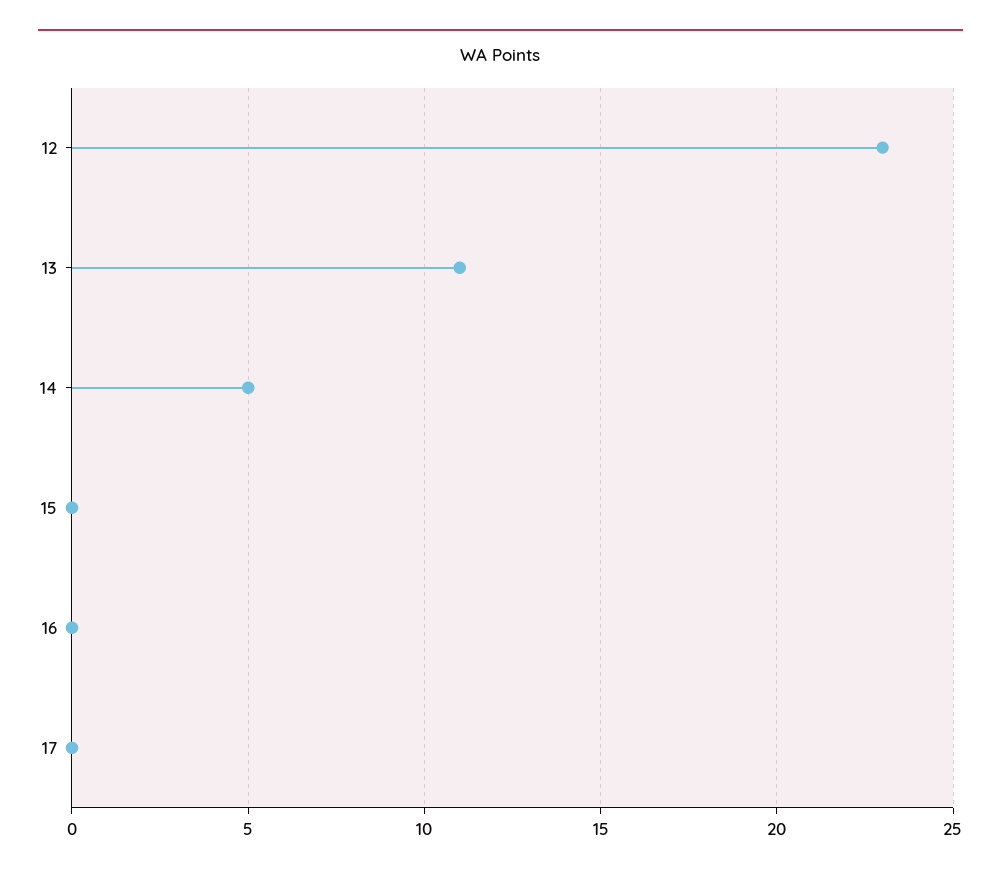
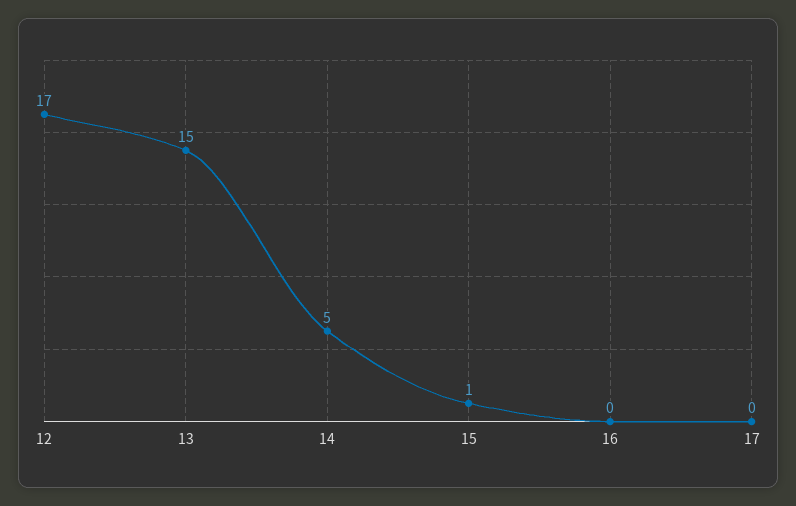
12: 23 -> 17
13: 11 -> 15
15: 0 -> 1

